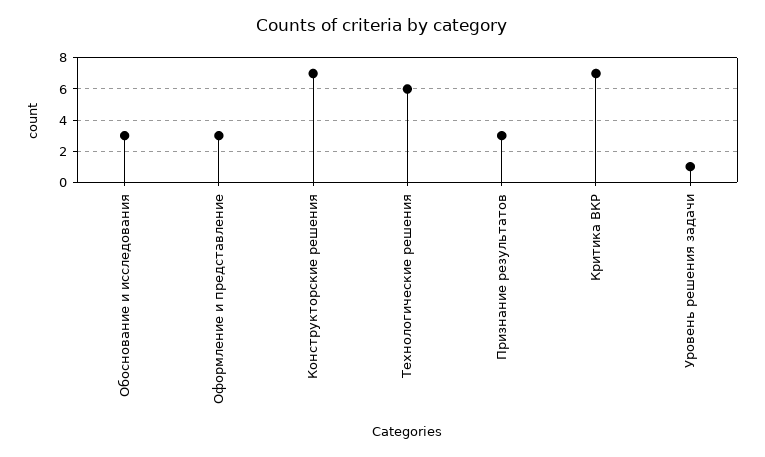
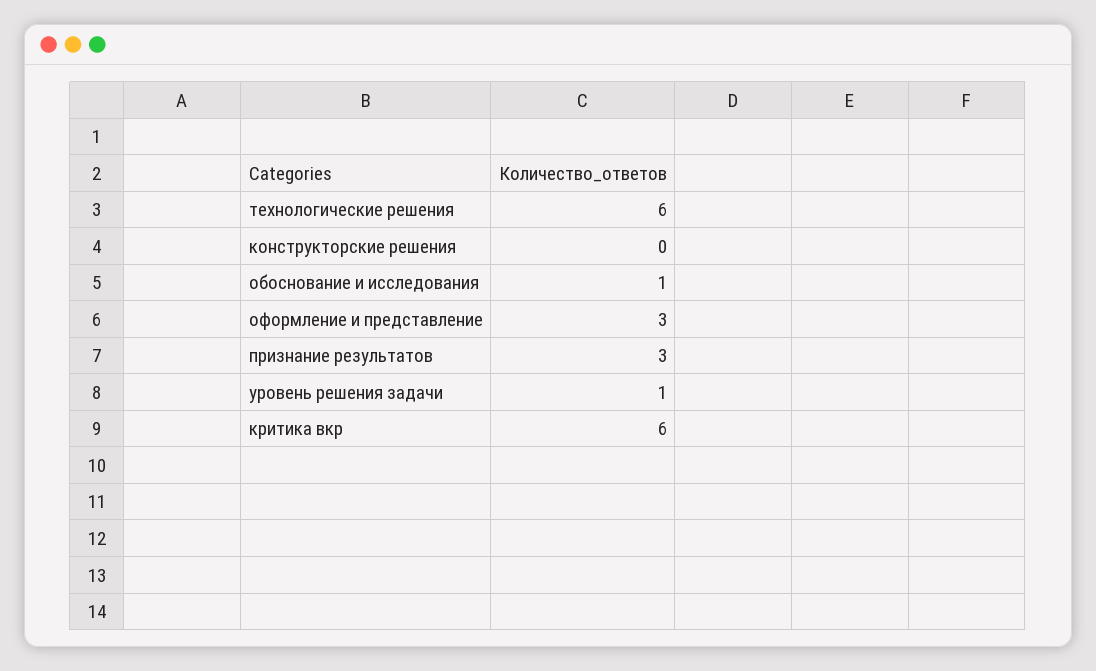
Обоснование и исследования: 3 -> 1
Конструкторские решения: 7 -> 0
Критика ВКР: 7 -> 6

